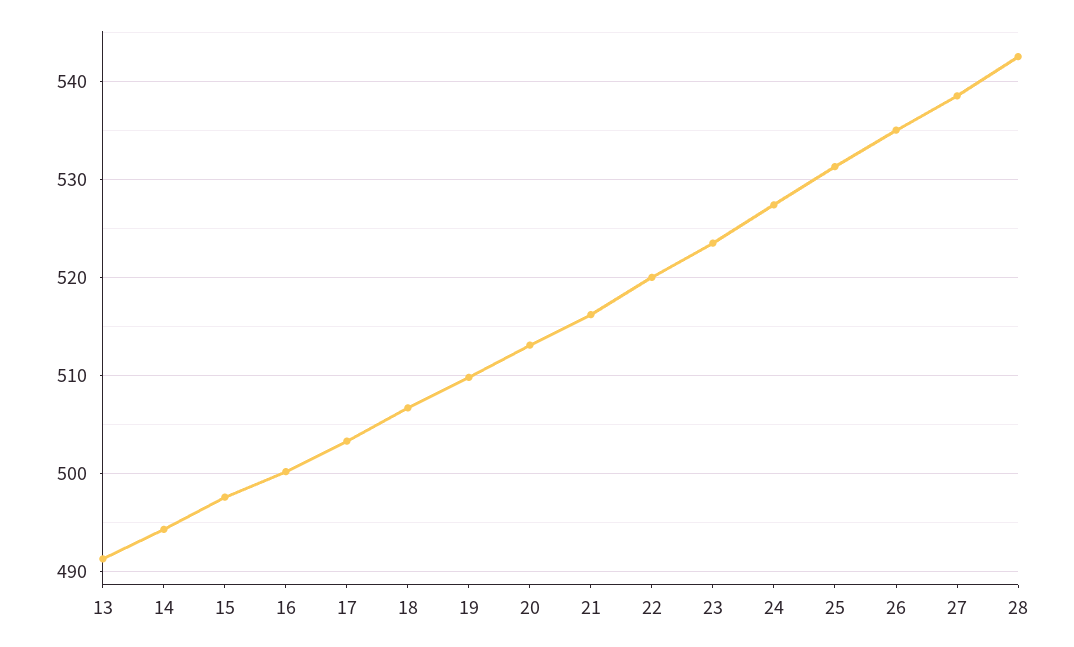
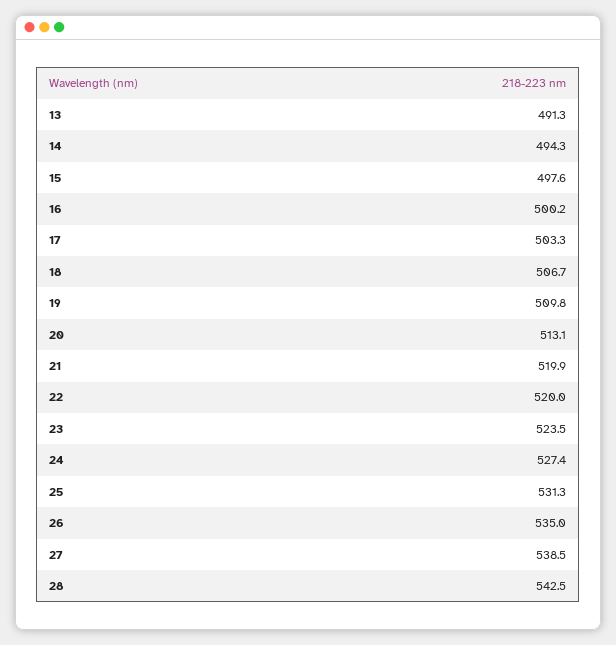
21: 516 -> 519.9

